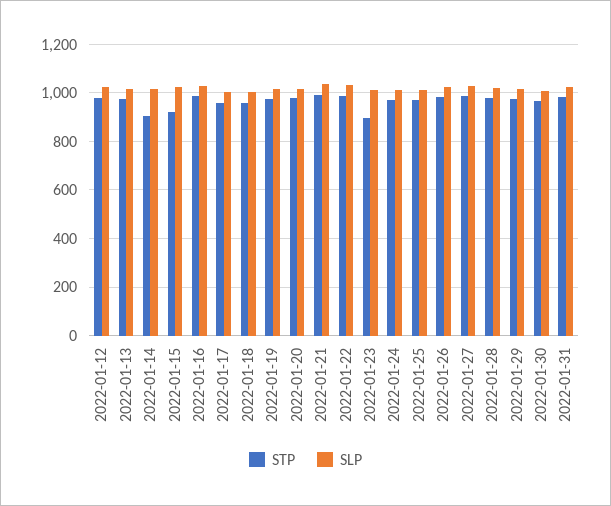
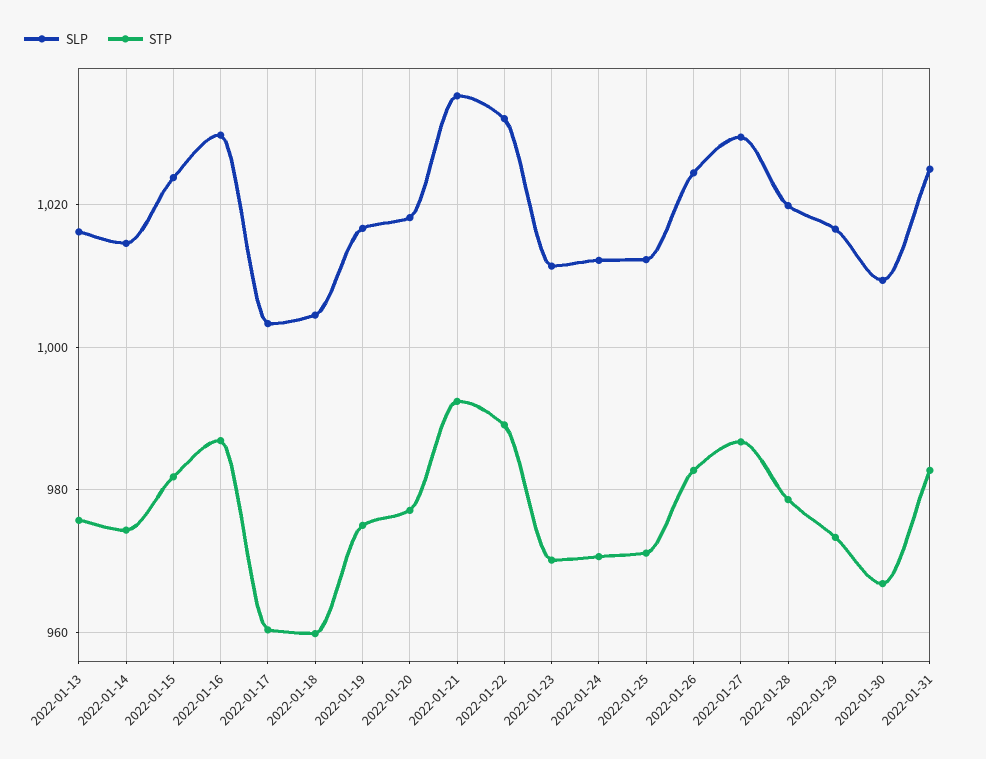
STP, 2022-01-12: 975 -> none
SLP, 2022-01-12: 1025 -> none
STP, 2022-01-14: 900 -> 974
STP, 2022-01-15: 925 -> 982
STP, 2022-01-23: 900 -> 970

